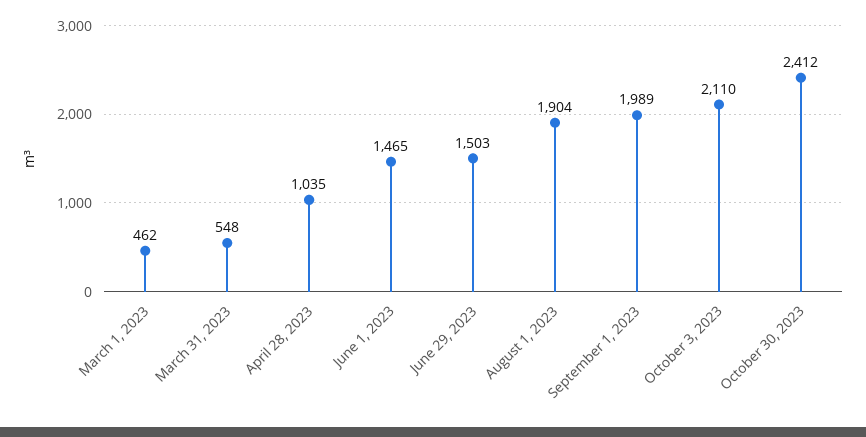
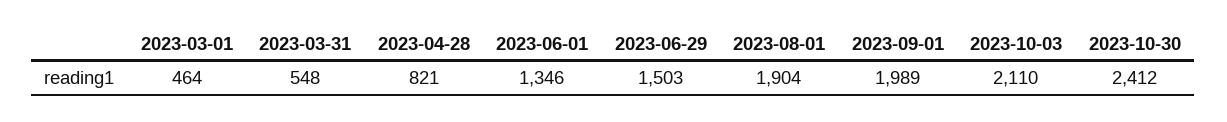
March 1, 2023: 462 -> 464
April 28, 2023: 1035 -> 821
June 1, 2023: 1465 -> 1346

